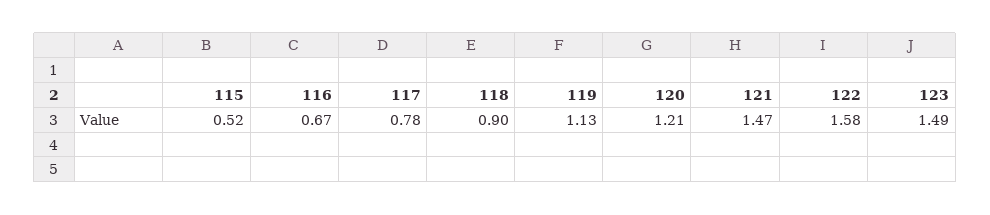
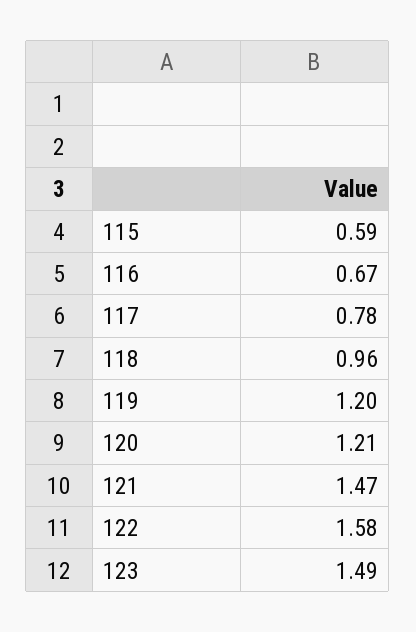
115: 0.52 -> 0.59
118: 0.9 -> 0.96
119: 1.13 -> 1.2

